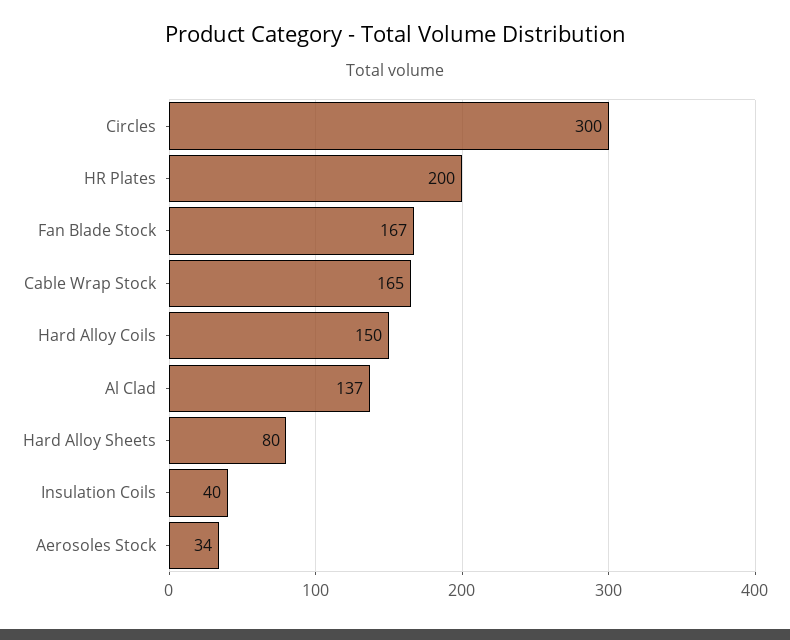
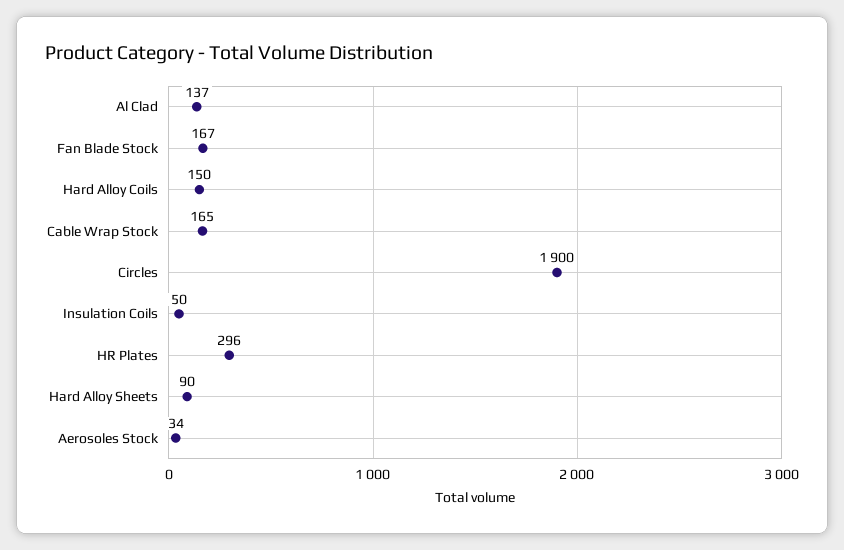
Circles: 300 -> 1900
HR Plates: 200 -> 296
Hard Alloy Sheets: 80 -> 90
Insulation Coils: 40 -> 50

